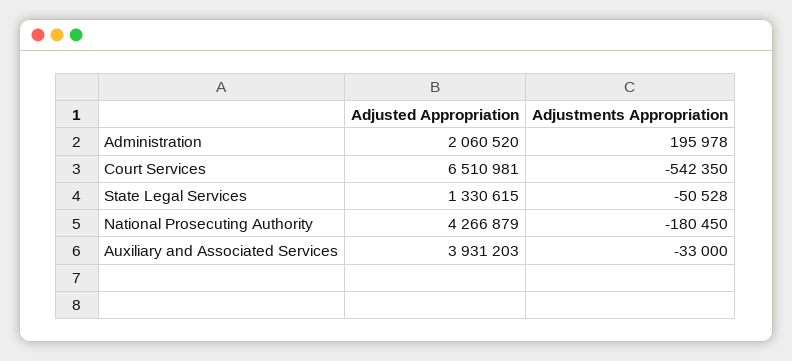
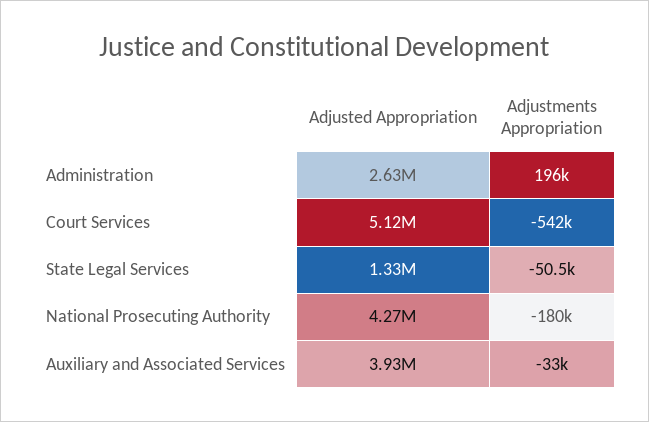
Adjusted Appropriation, Administration: 2060520 -> 2630000
Adjusted Appropriation, Court Services: 6510981 -> 5120000

